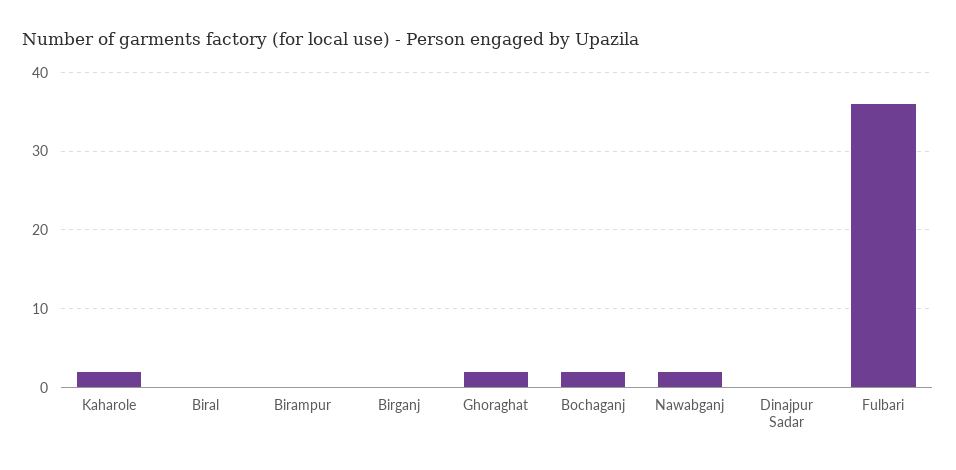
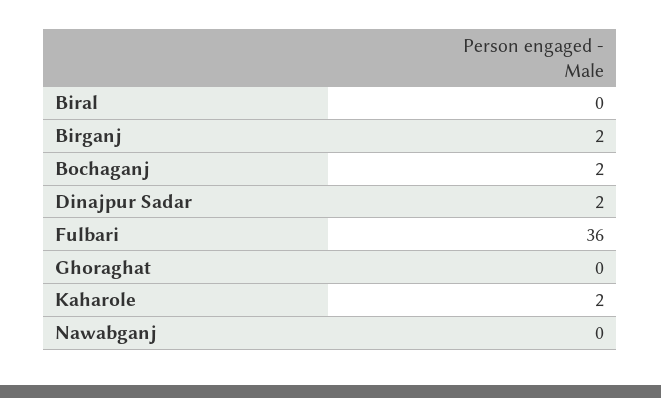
Birampur: 0 -> none
Birganj: 0 -> 2
Ghoraghat: 2 -> 0
Nawabganj: 2 -> 0
Dinajpur Sadar: 0 -> 2

